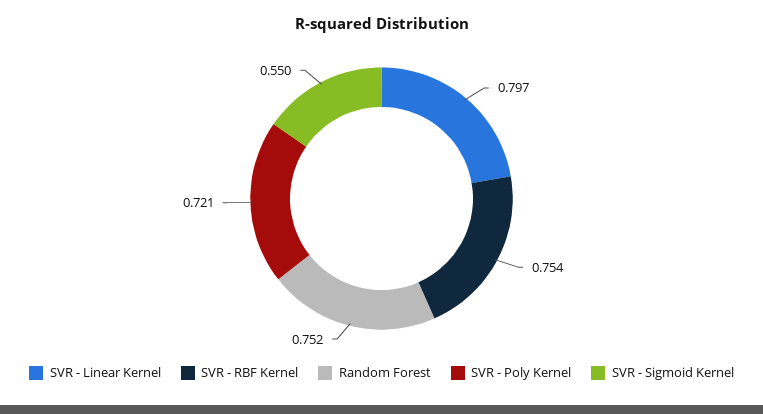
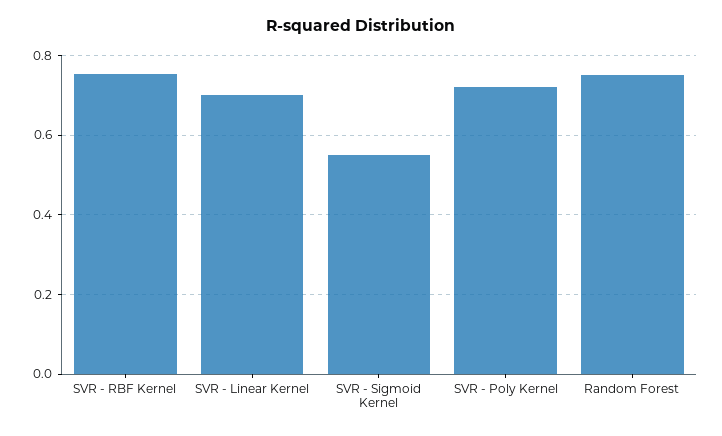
SVR - Linear Kernel: 0.797 -> 0.7

